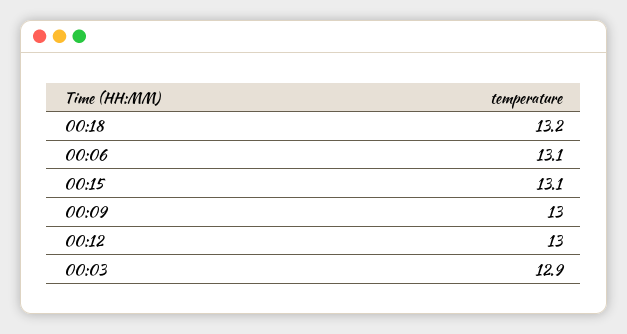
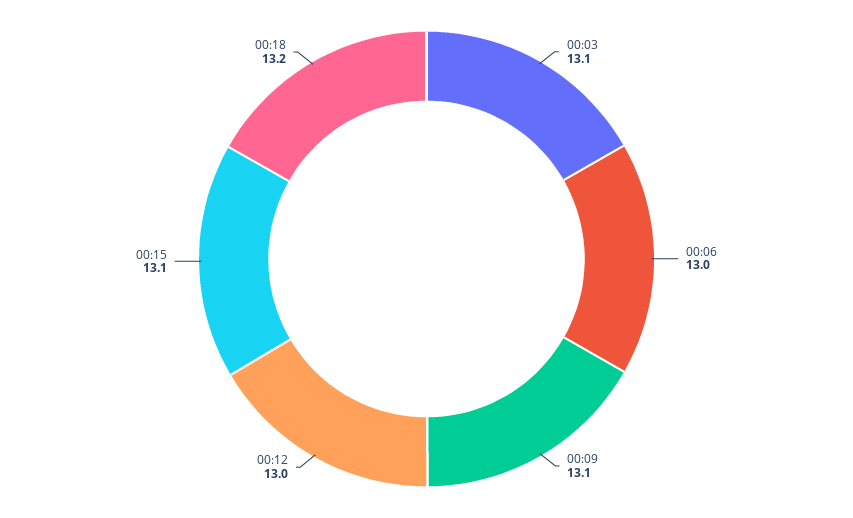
00:06: 13.1 -> 13
00:09: 13 -> 13.1
00:03: 12.9 -> 13.1

